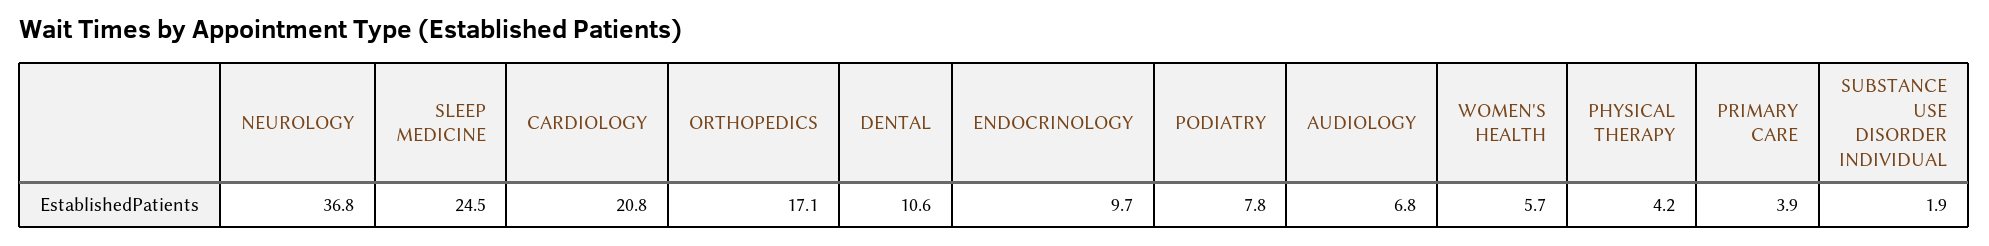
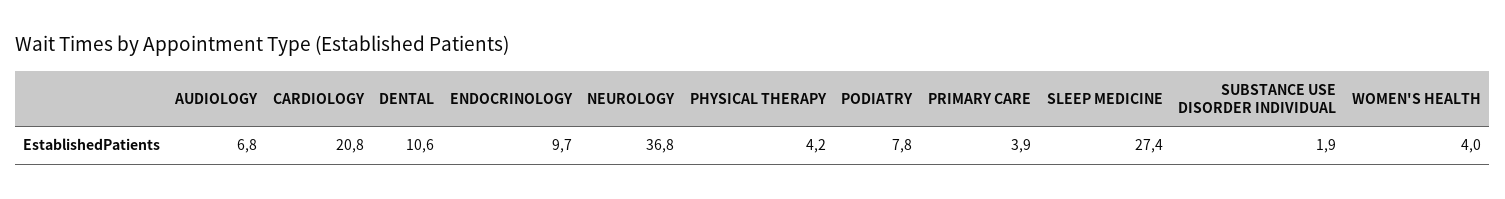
SLEEP MEDICINE: 24.5 -> 27.4
ORTHOPEDICS: 17.1 -> none
WOMEN'S HEALTH: 5.7 -> 4

